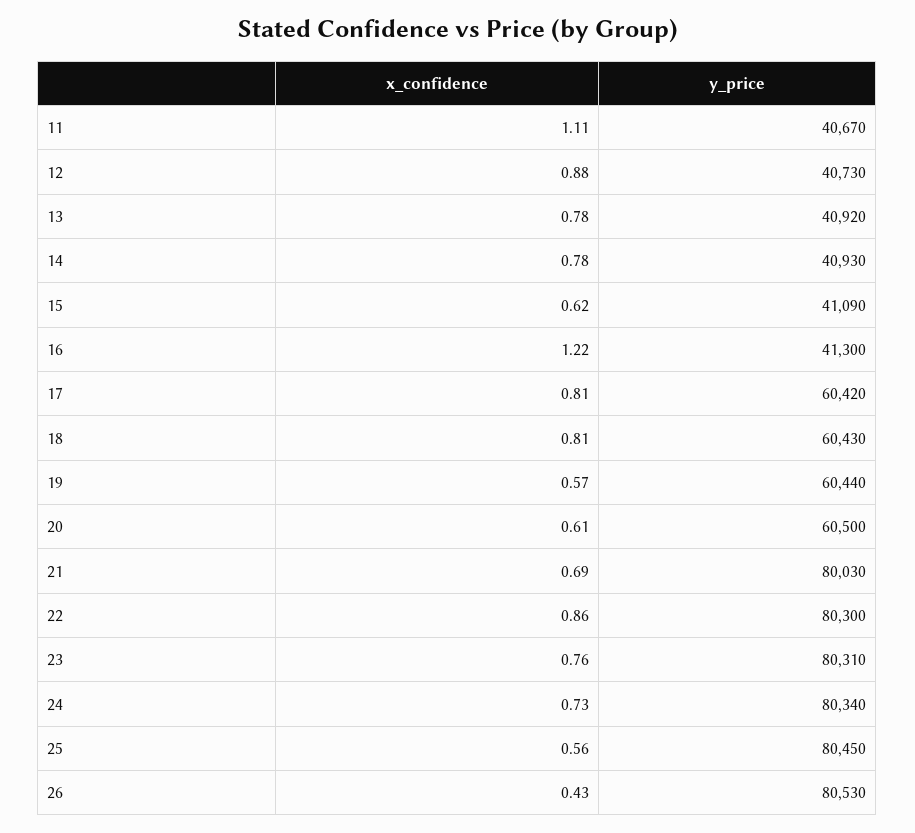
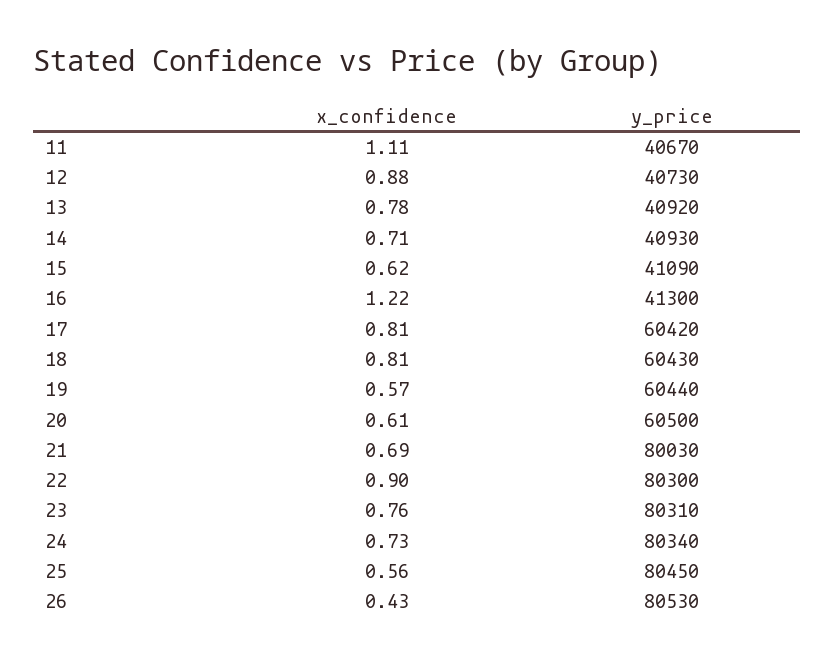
x_confidence, 14: 0.78 -> 0.71
x_confidence, 22: 0.86 -> 0.9

